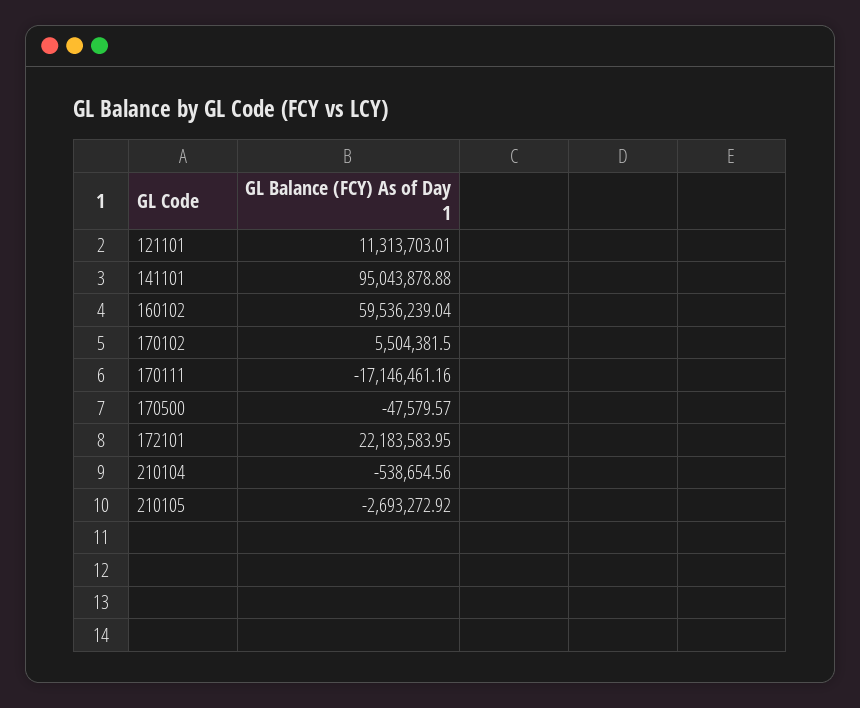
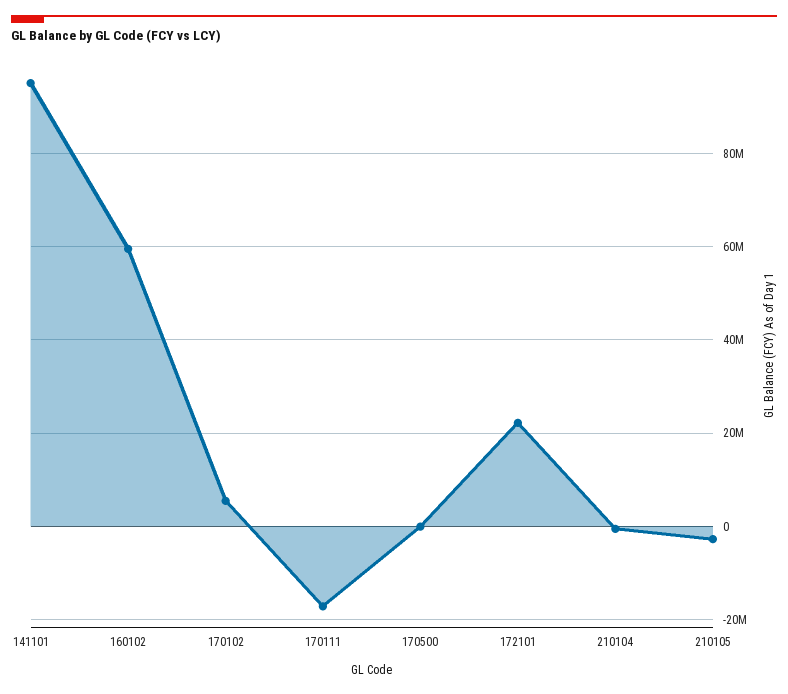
121101: 11313703.01 -> none

